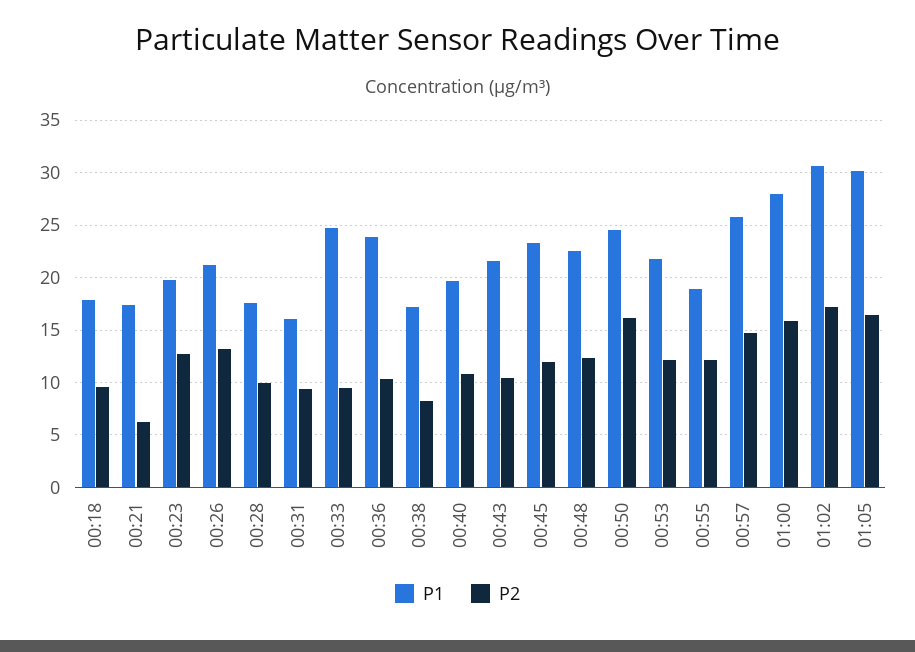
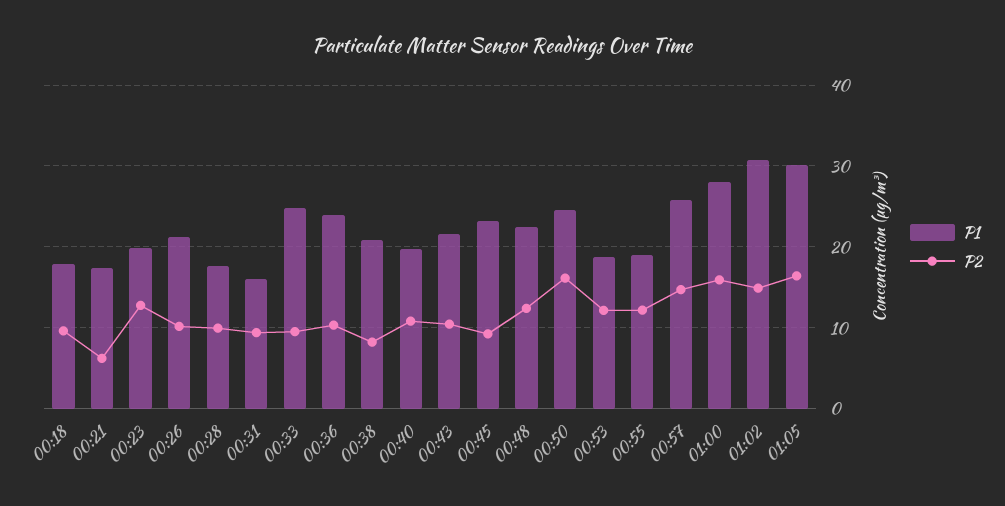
P2, 00:26: 13 -> 10
P1, 00:38: 17 -> 21
P2, 00:45: 12 -> 9
P1, 00:53: 22 -> 19
P2, 01:02: 17 -> 15

